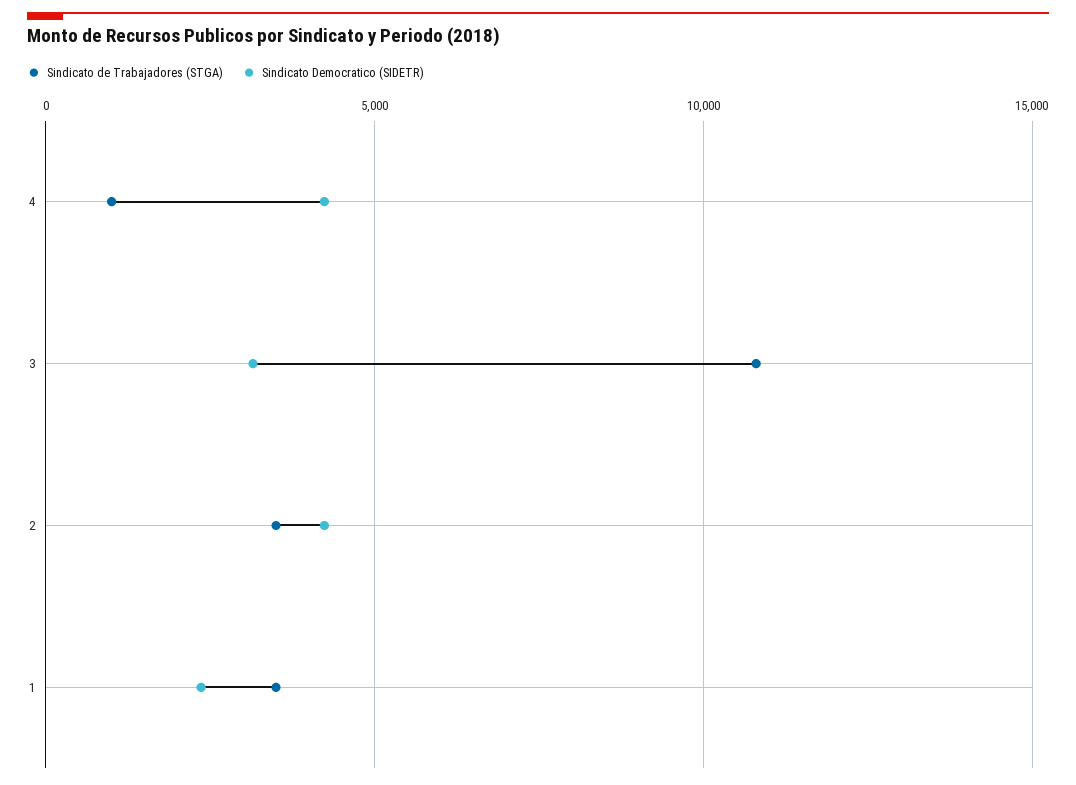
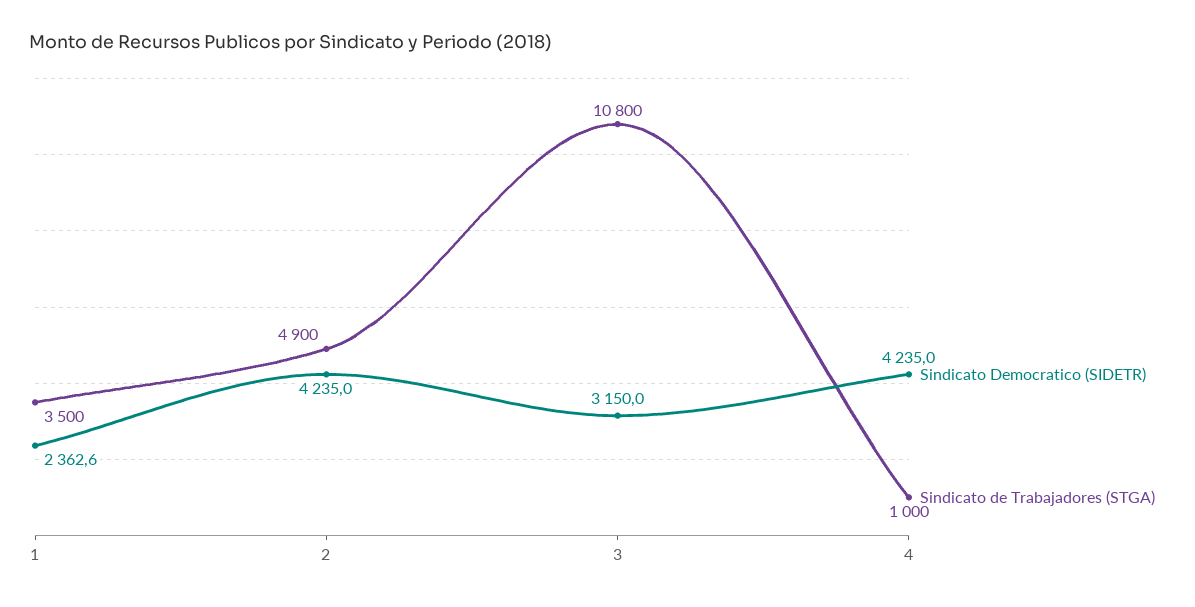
Sindicato de Trabajadores (STGA), 2: 3500 -> 4900

